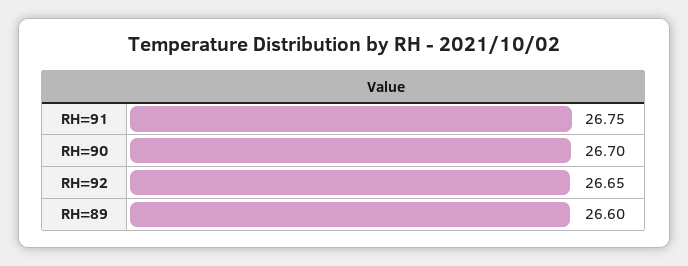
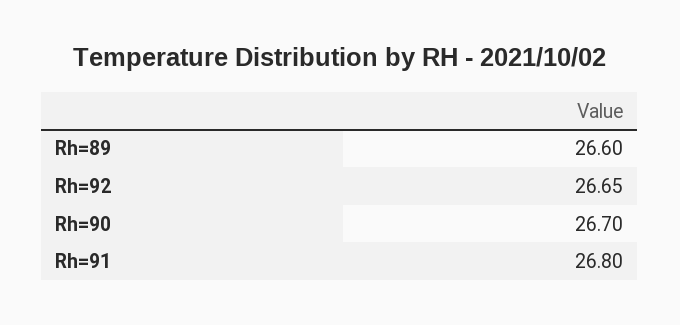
RH=91: 26.75 -> 26.8

